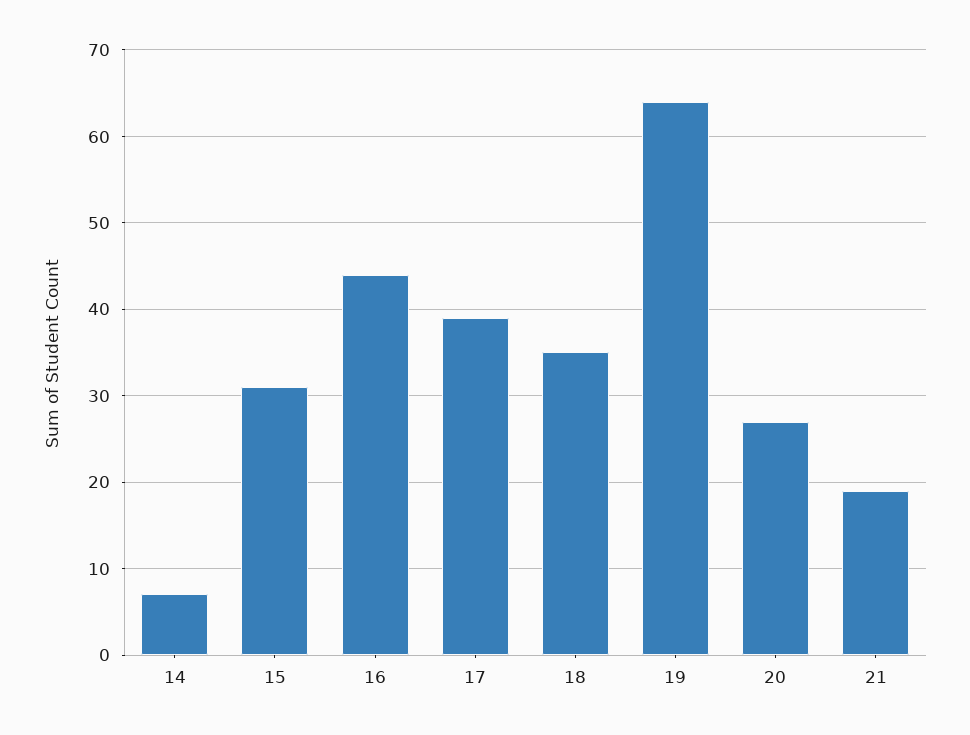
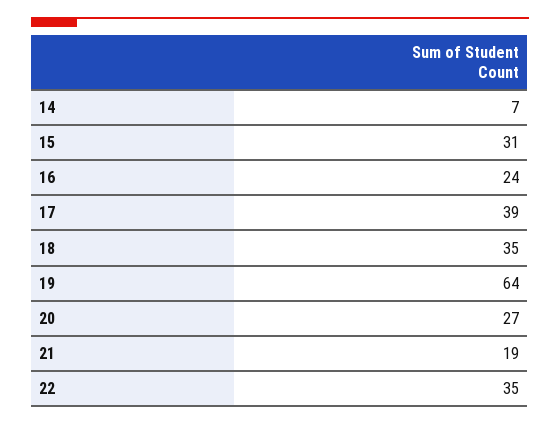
16: 44 -> 24
22: none -> 35

